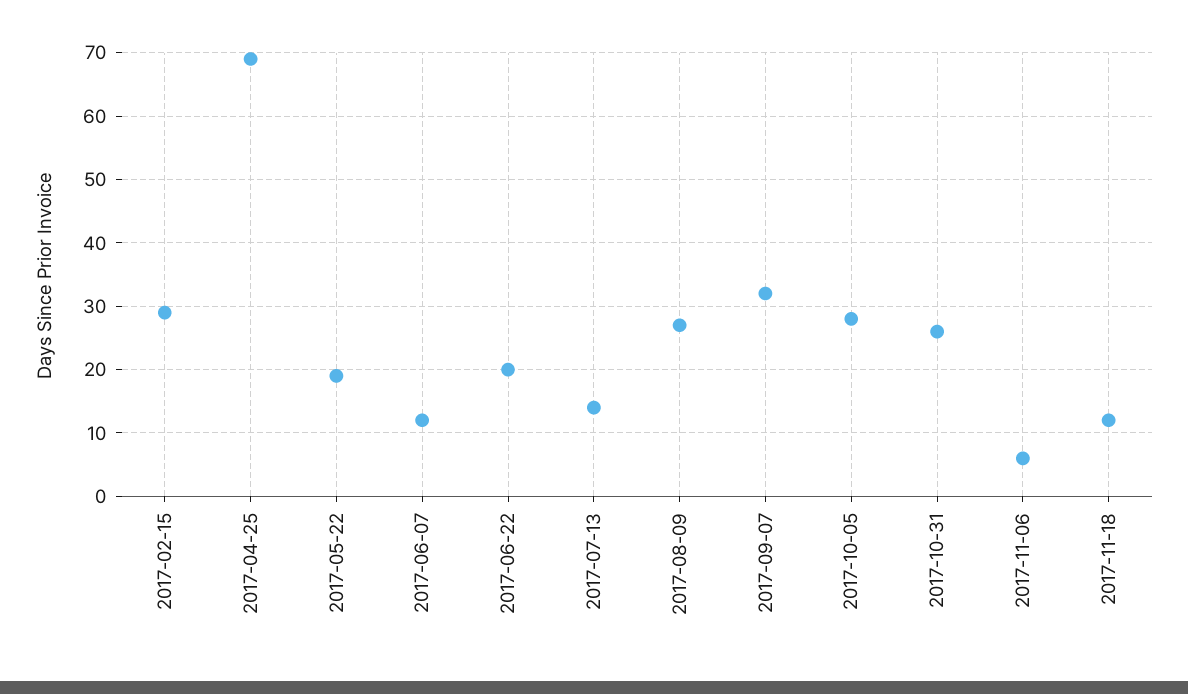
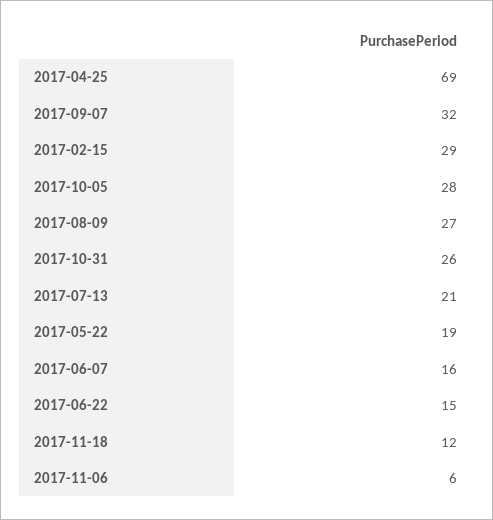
2017-06-07: 12 -> 16
2017-06-22: 20 -> 15
2017-07-13: 14 -> 21

